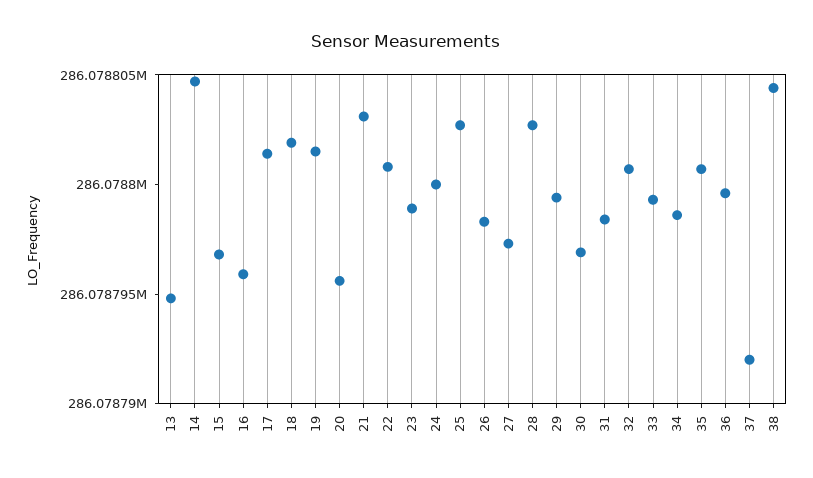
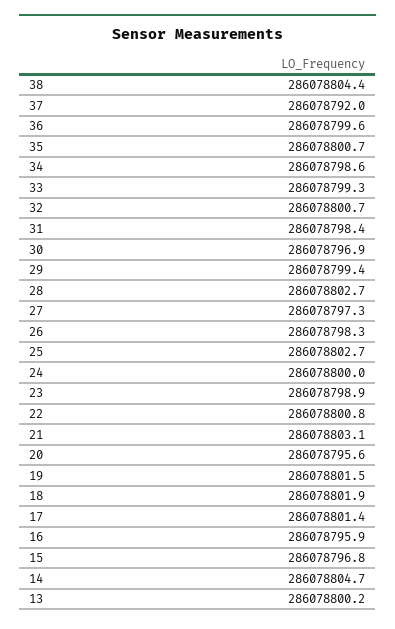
13: 286078795 -> 286078800.2

